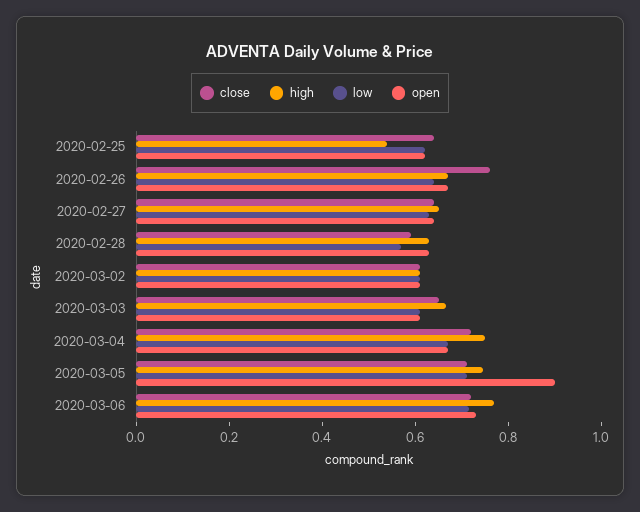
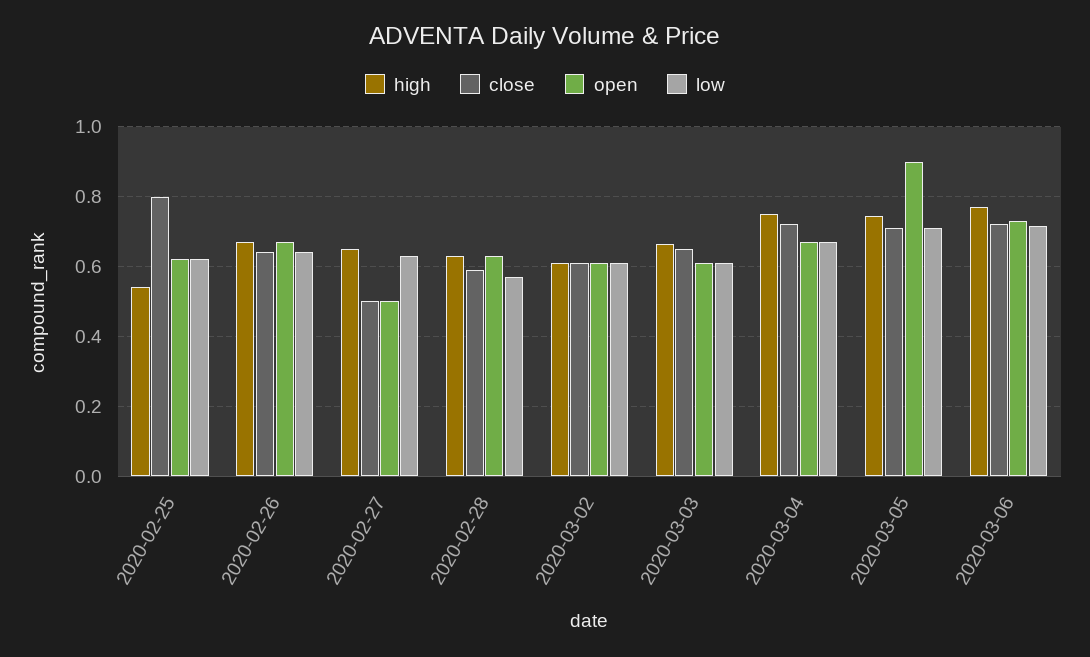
close, 2020-02-25: 0.65 -> 0.8
close, 2020-02-26: 0.75 -> 0.64
close, 2020-02-27: 0.65 -> 0.5
open, 2020-02-27: 0.65 -> 0.5

